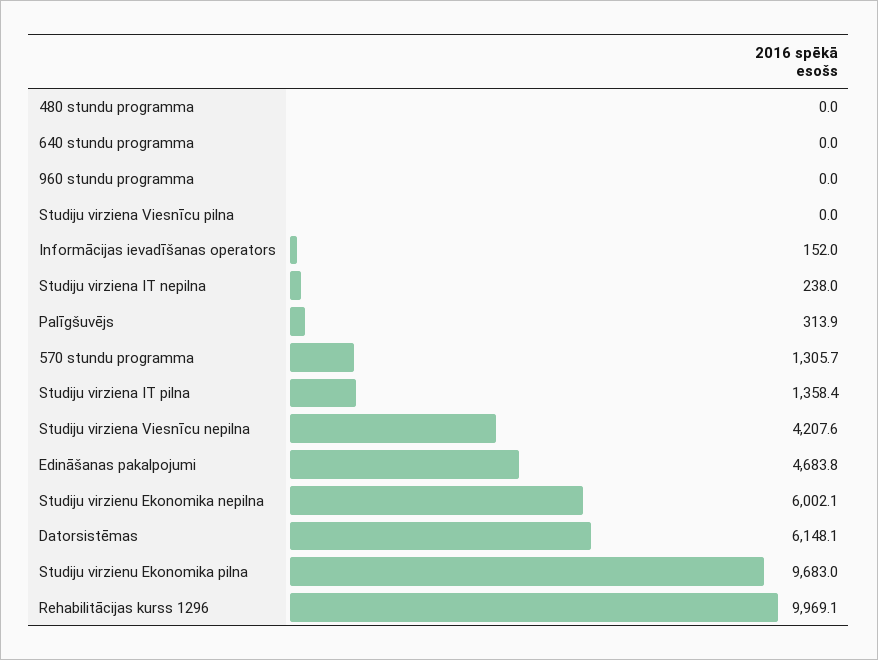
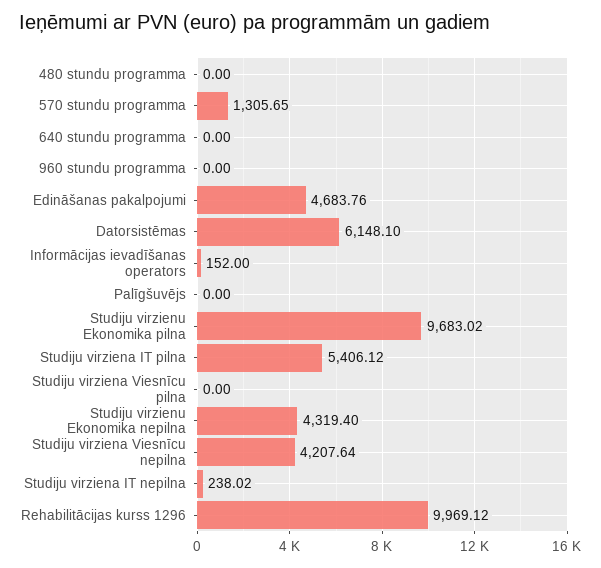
Palīgšuvējs: 313.9 -> 0
Studiju virziena IT pilna: 1358.4 -> 5406.12
Studiju virzienu Ekonomika nepilna: 6002.1 -> 4319.4

